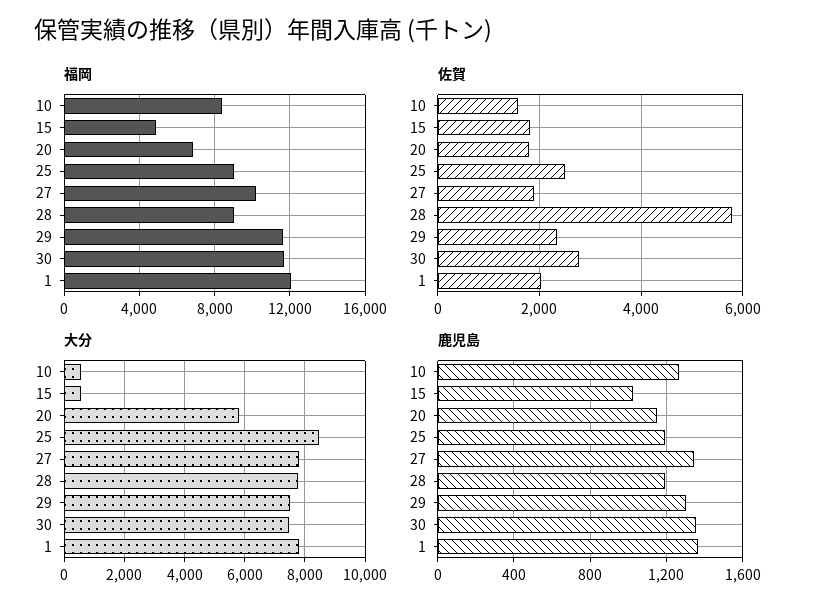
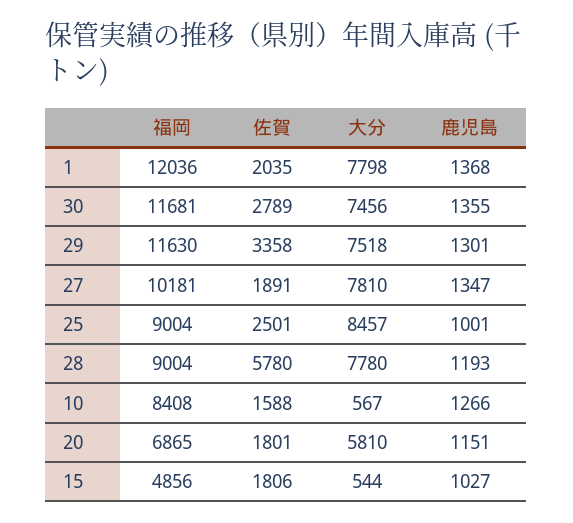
佐賀, 29: 2400 -> 3358
鹿児島, 25: 1200 -> 1001

